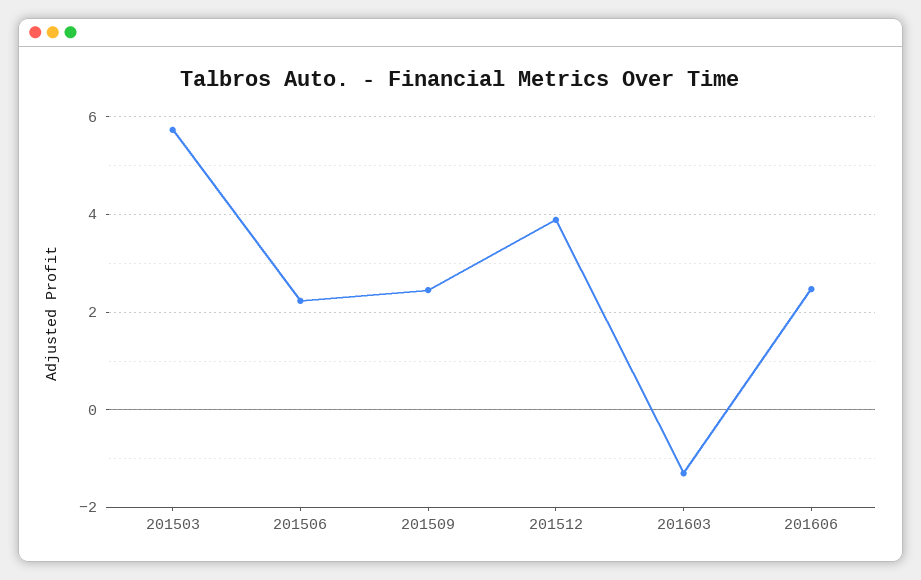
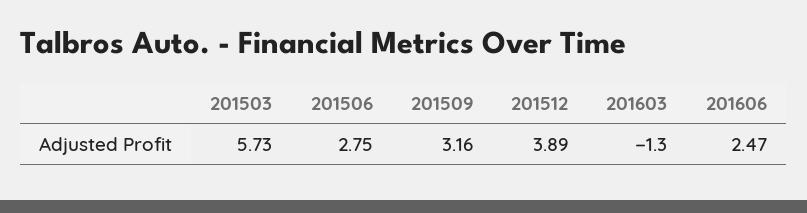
201506: 2.2 -> 2.75
201509: 2.4 -> 3.16

